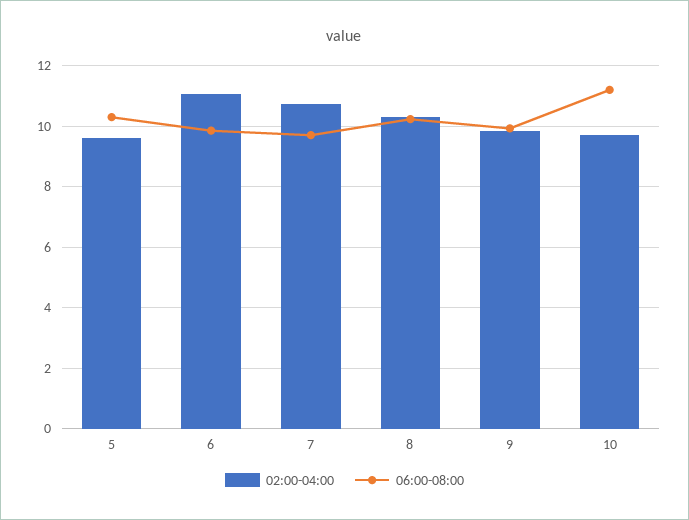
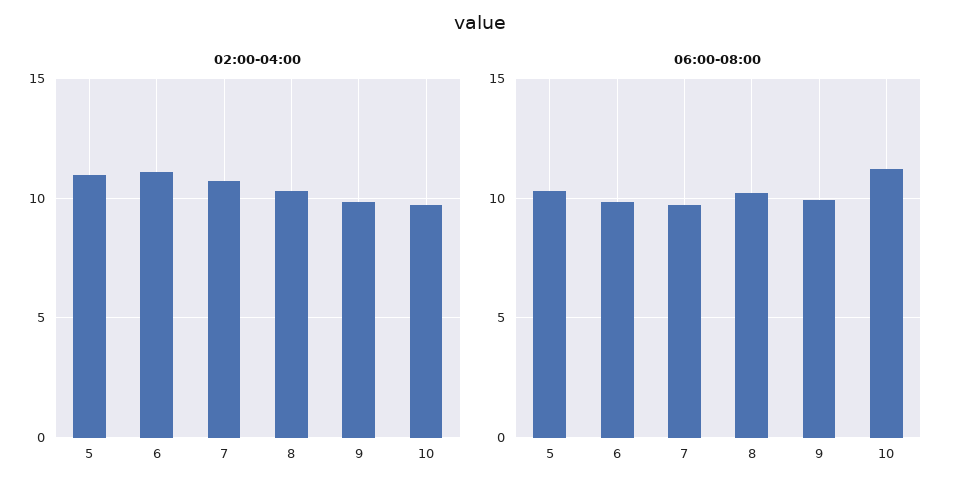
02:00-04:00, 5: 9.6 -> 11

